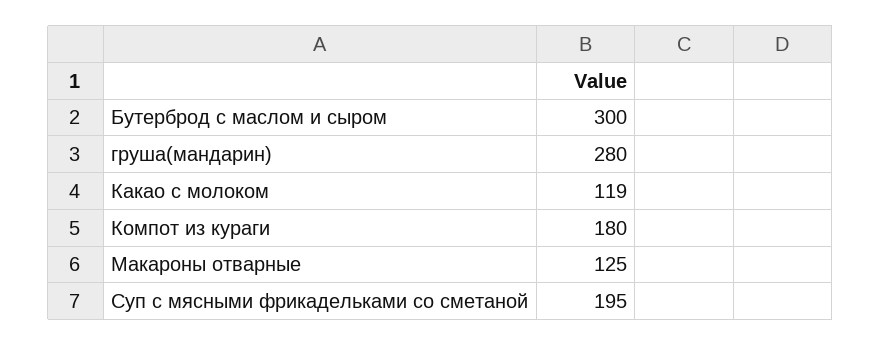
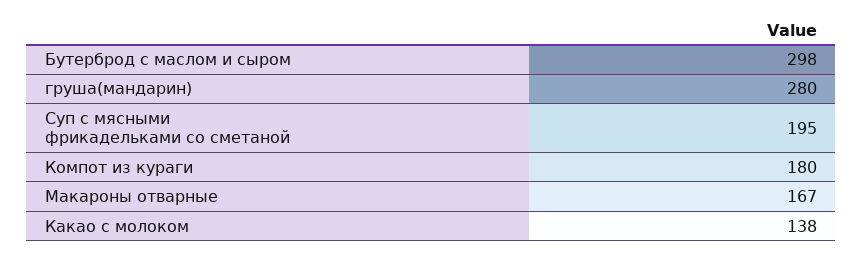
Бутерброд с маслом и сыром: 300 -> 298
Какао с молоком: 119 -> 138
Макароны отварные: 125 -> 167

